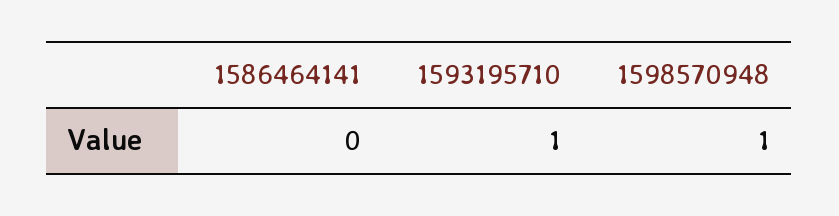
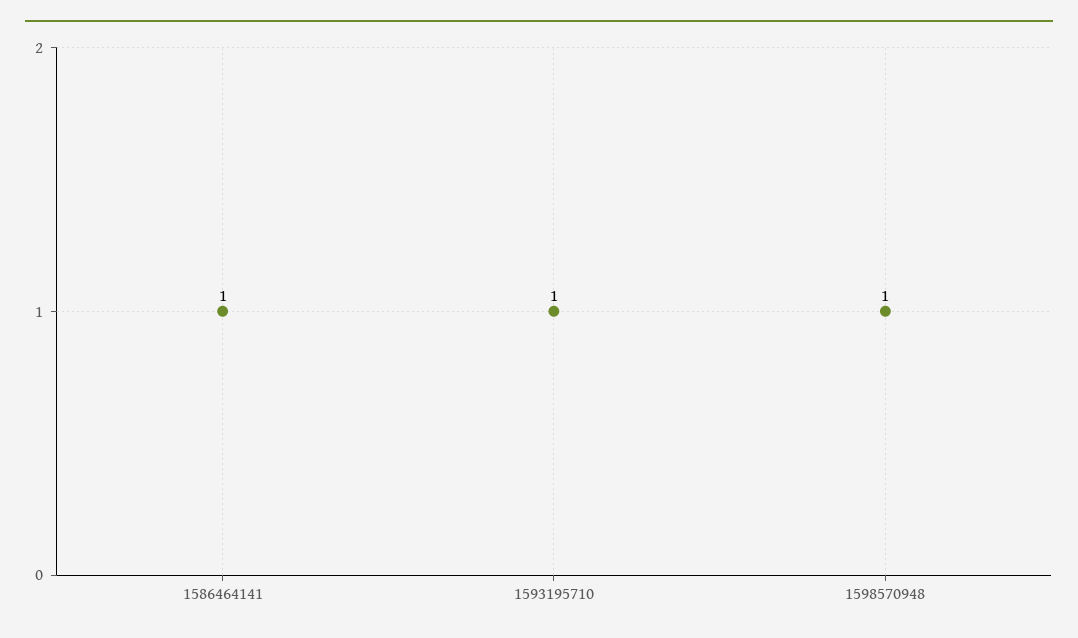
1586464141: 0 -> 1

